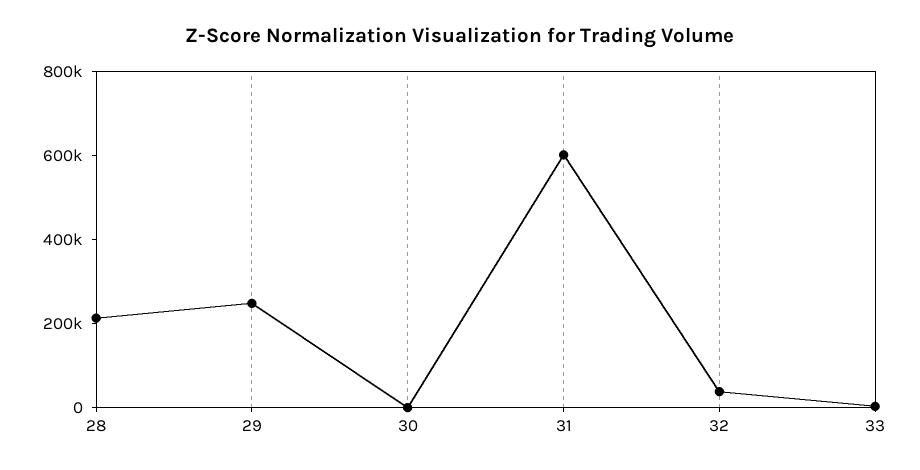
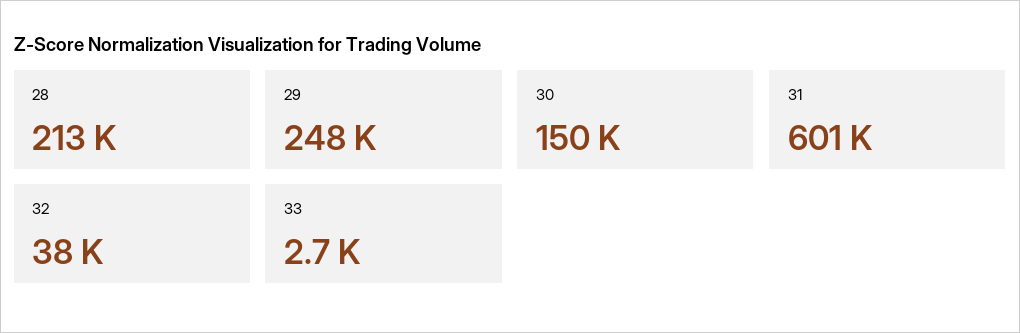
30: 0 -> 150000

